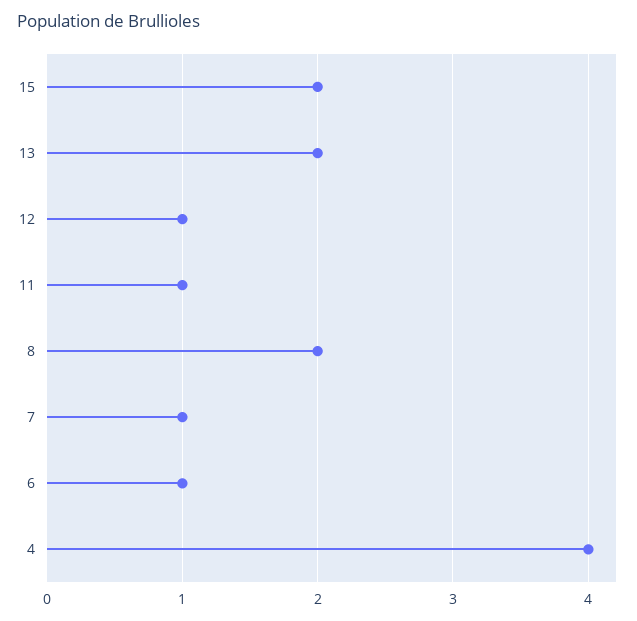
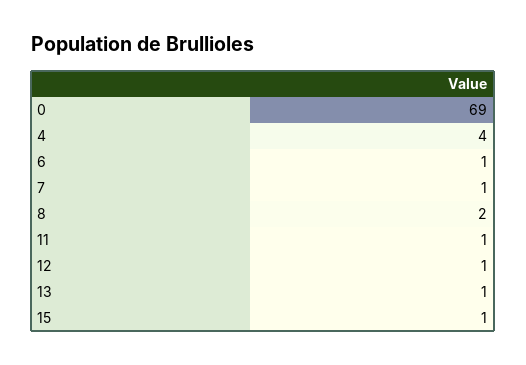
15: 2 -> 1
13: 2 -> 1
0: none -> 69

